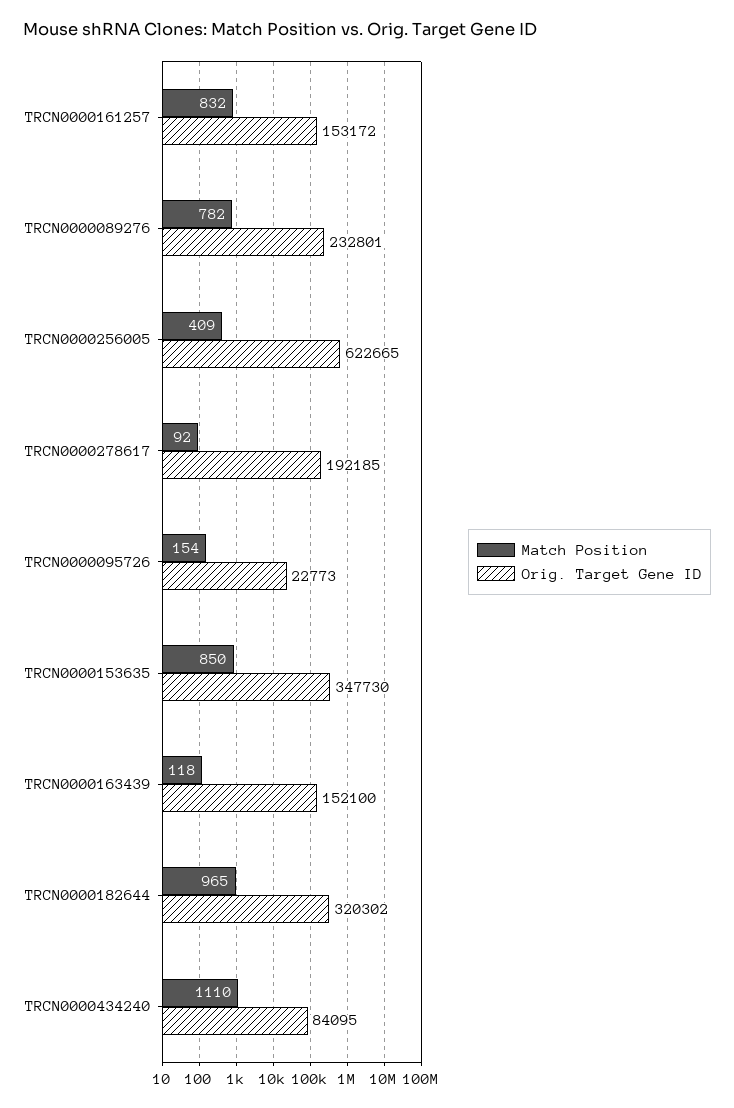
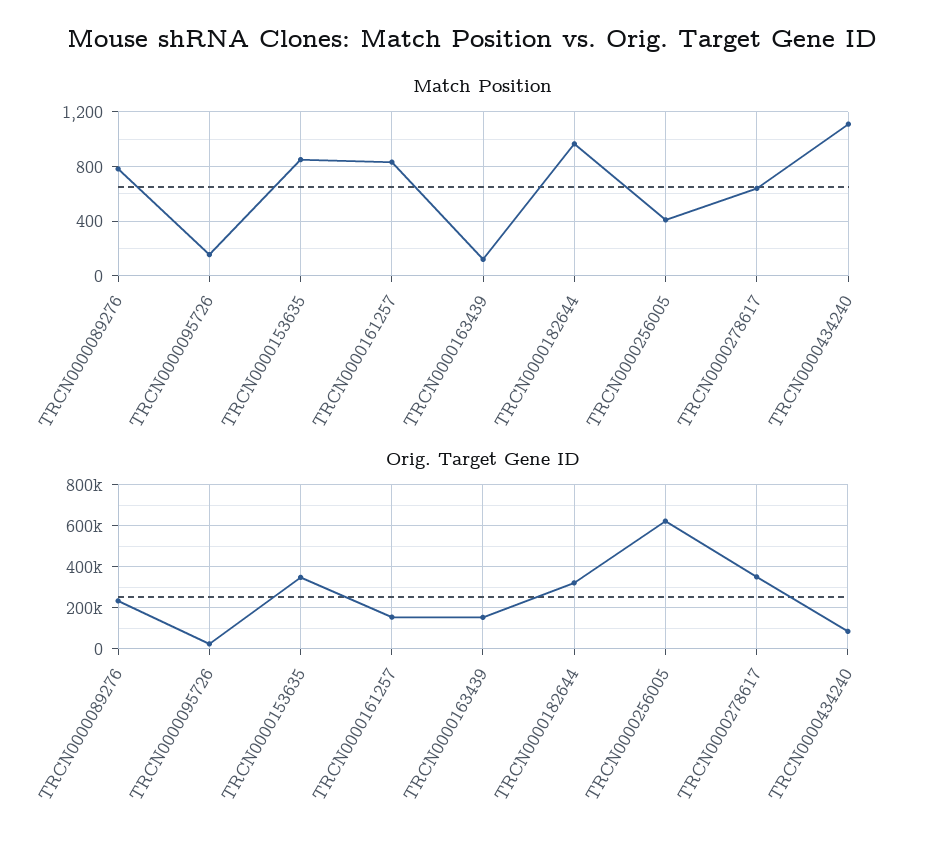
Match Position, TRCN0000278617: 92 -> 650
Orig. Target Gene ID, TRCN0000278617: 192185 -> 350000

